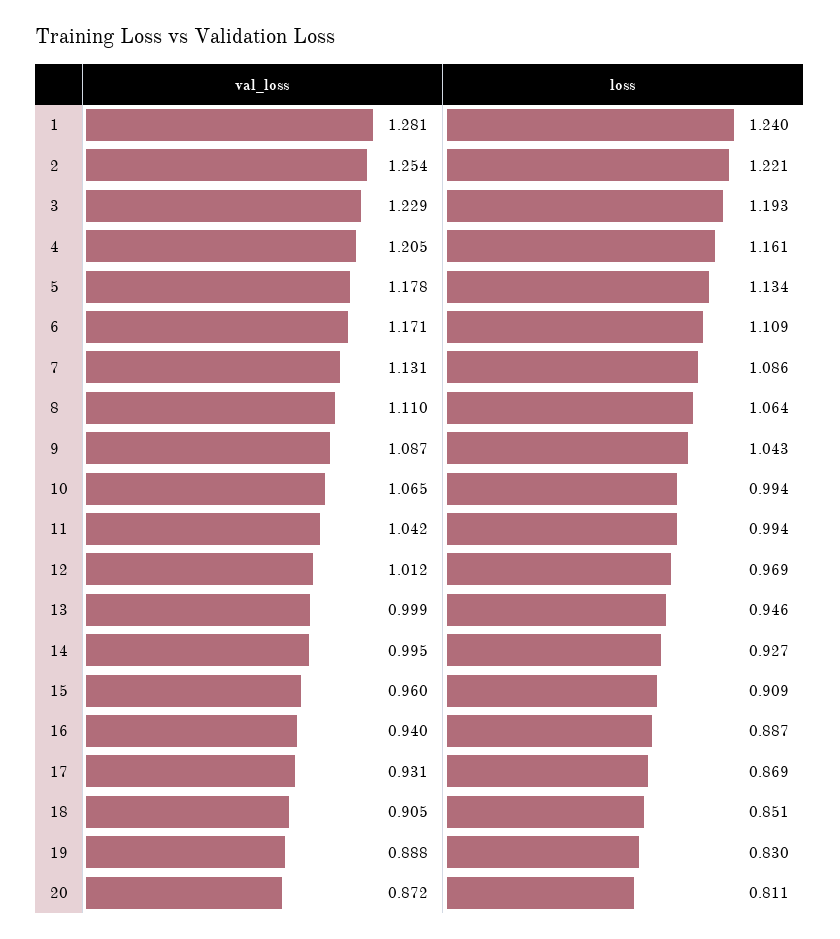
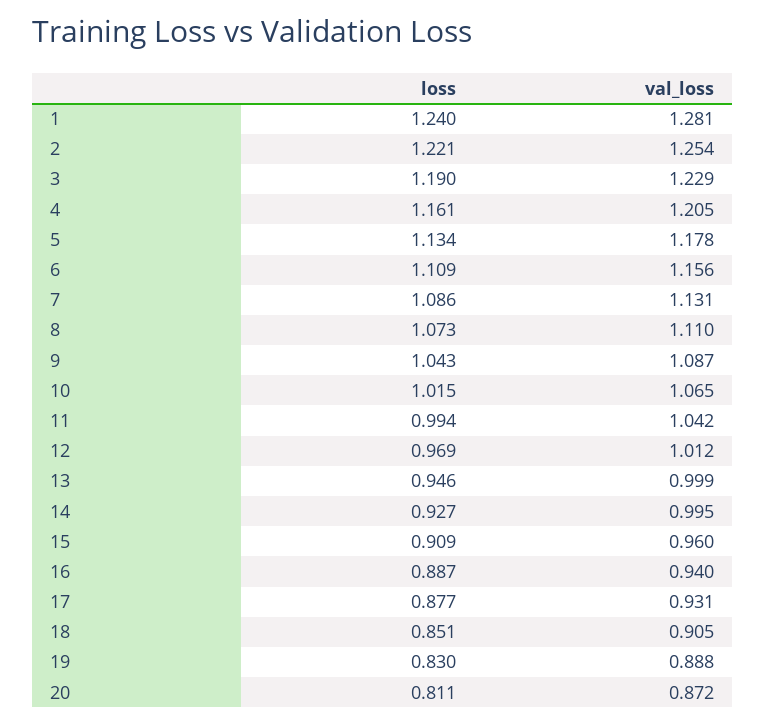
loss, 3: 1.193 -> 1.19
val_loss, 6: 1.171 -> 1.156
loss, 8: 1.064 -> 1.073
loss, 10: 0.994 -> 1.015
loss, 17: 0.869 -> 0.877

